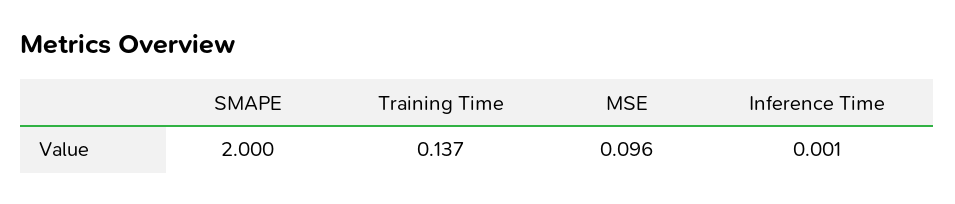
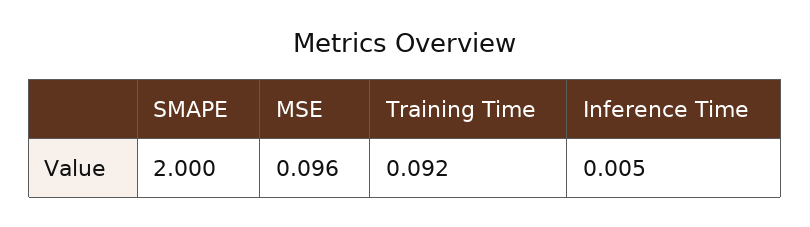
Training Time: 0.137 -> 0.092
Inference Time: 0.001 -> 0.005

